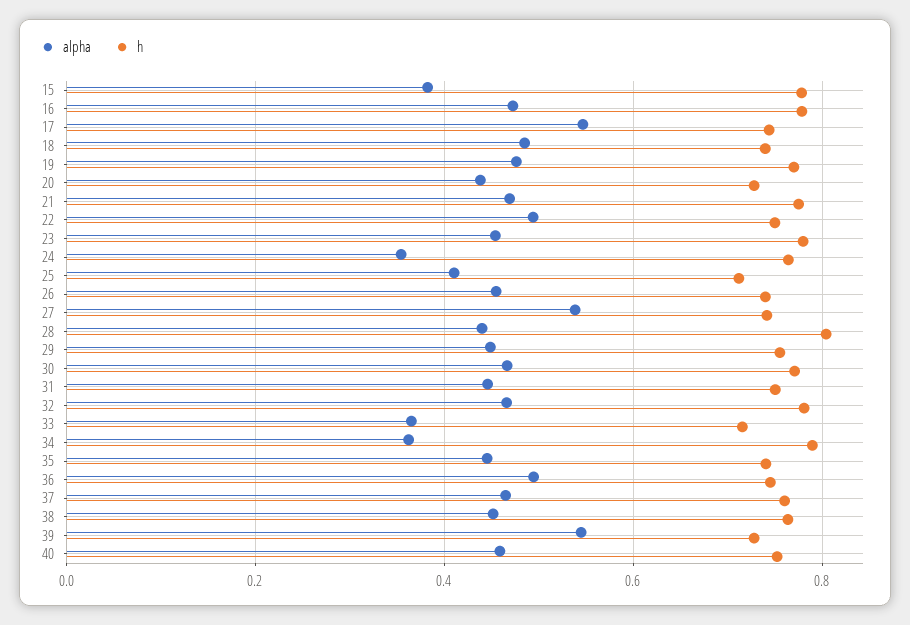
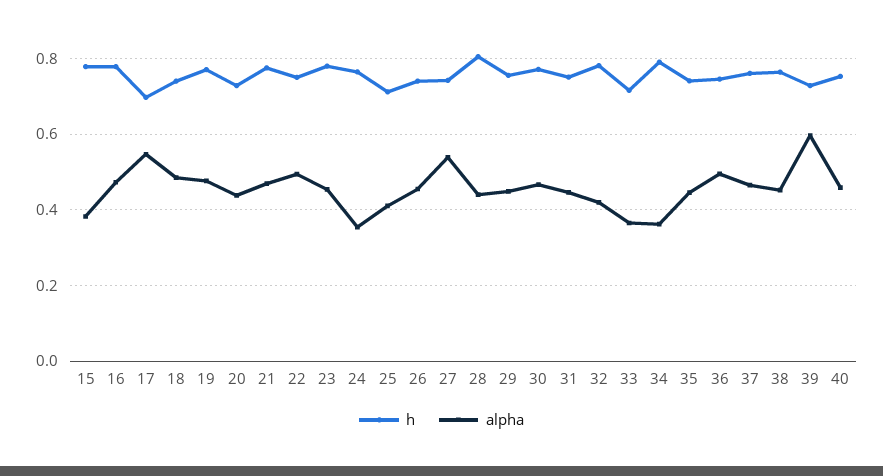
h, 17: 0.74 -> 0.7
alpha, 32: 0.46 -> 0.42
alpha, 39: 0.54 -> 0.6

